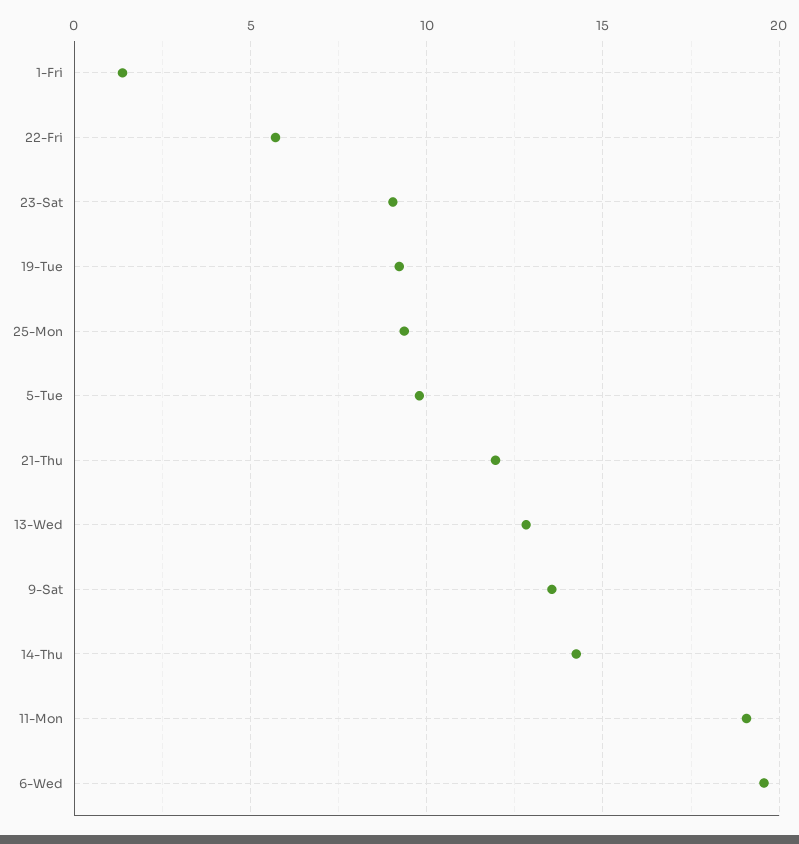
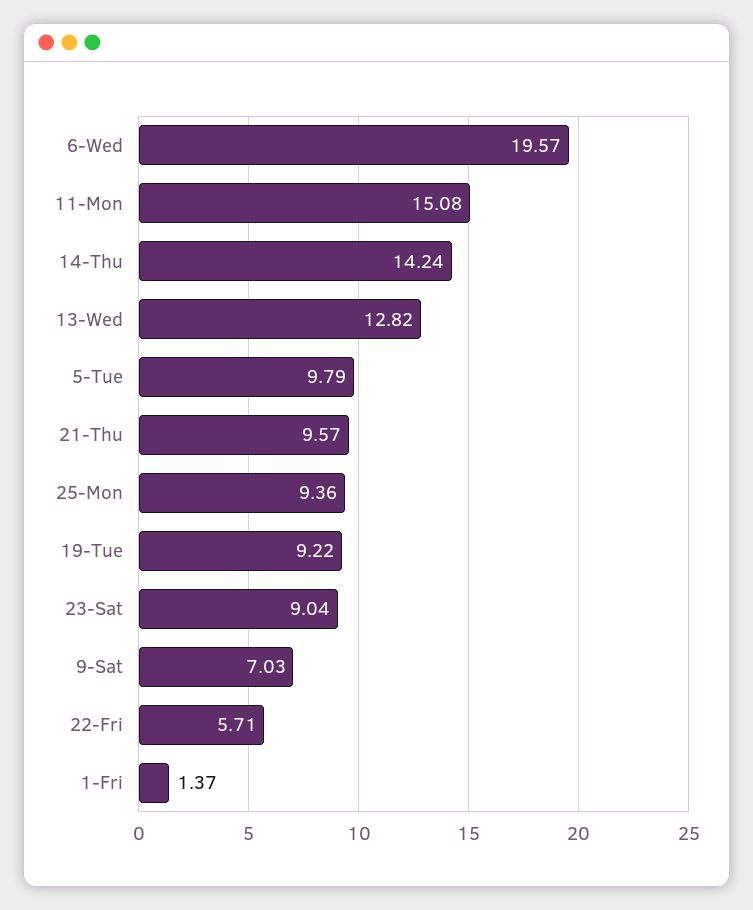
21-Thu: 12 -> 9.57
9-Sat: 13.5 -> 7.03
11-Mon: 19 -> 15.08

